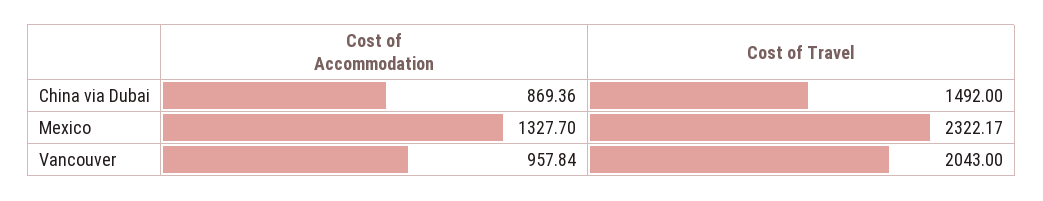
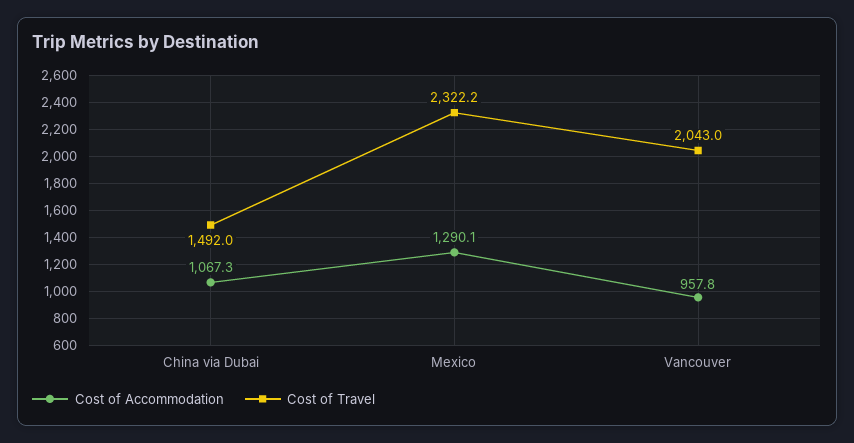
Cost of Accommodation, China via Dubai: 869.36 -> 1067.3
Cost of Accommodation, Mexico: 1327.7 -> 1290.1

